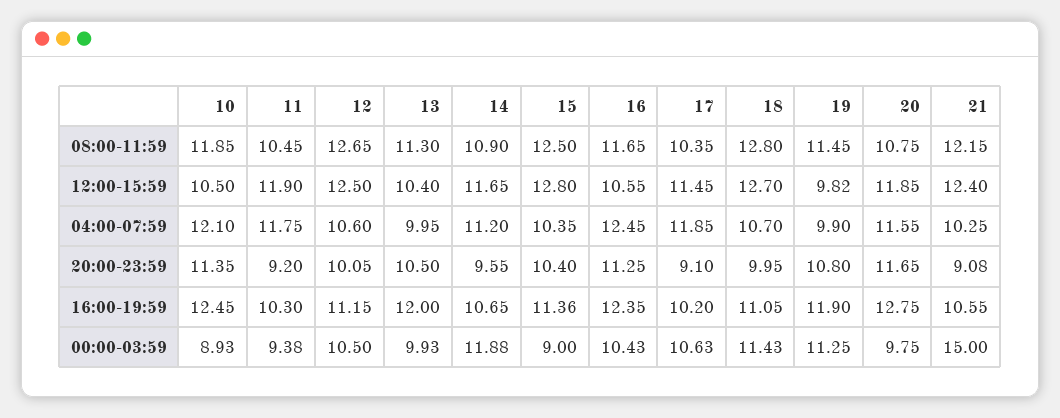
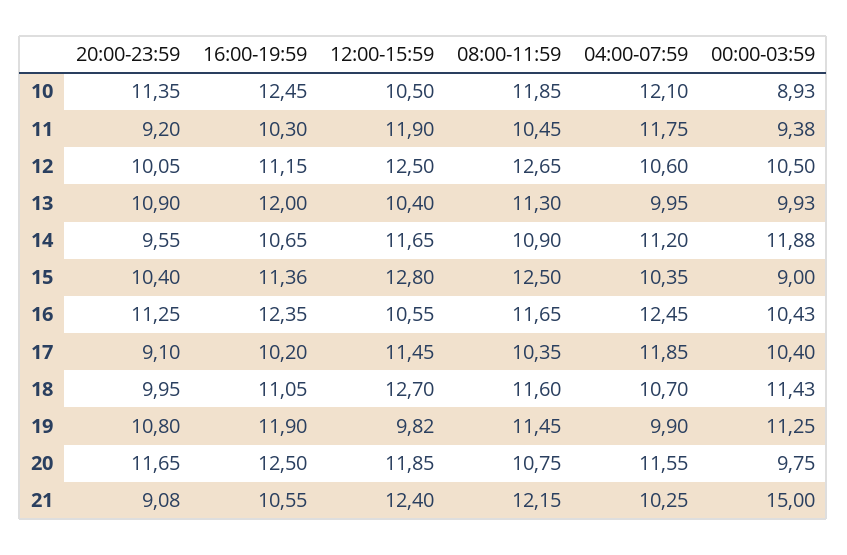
18, 08:00-11:59: 12.8 -> 11.6
13, 20:00-23:59: 10.5 -> 10.9
20, 16:00-19:59: 12.75 -> 12.5
17, 00:00-03:59: 10.63 -> 10.4

